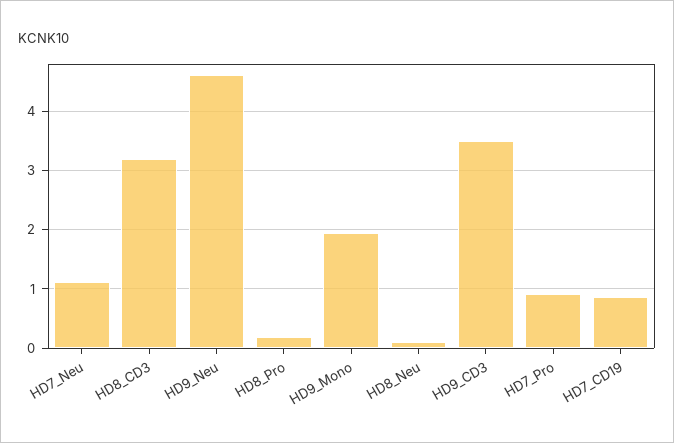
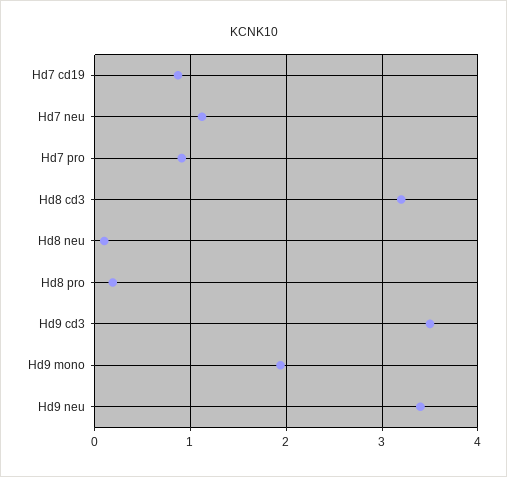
HD9_Neu: 4.6 -> 3.4

